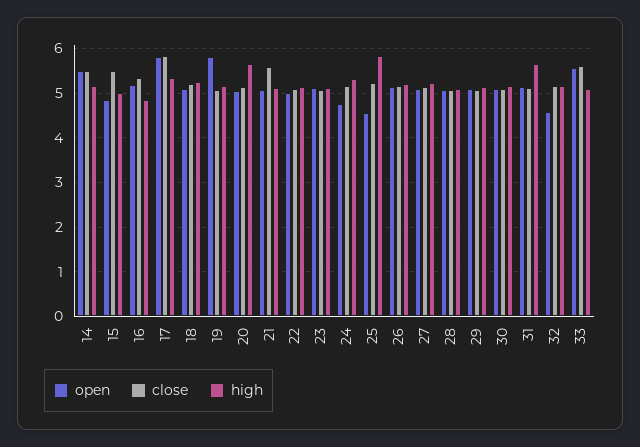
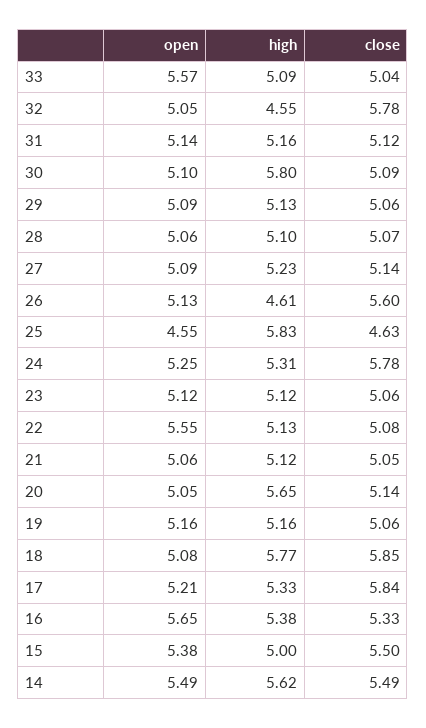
high, 14: 5.2 -> 5.62
open, 15: 4.8 -> 5.38
open, 16: 5.2 -> 5.65
high, 16: 4.8 -> 5.38
open, 17: 5.8 -> 5.21
close, 18: 5.2 -> 5.85
high, 18: 5.2 -> 5.77
open, 19: 5.8 -> 5.16
close, 21: 5.6 -> 5.05
open, 22: 5 -> 5.55
open, 24: 4.8 -> 5.25
close, 24: 5.2 -> 5.78
close, 25: 5.2 -> 4.63
close, 26: 5.2 -> 5.6
high, 26: 5.2 -> 4.61
high, 30: 5.2 -> 5.8
high, 31: 5.6 -> 5.16
open, 32: 4.6 -> 5.05
close, 32: 5.2 -> 5.78
high, 32: 5.2 -> 4.55
close, 33: 5.6 -> 5.04

